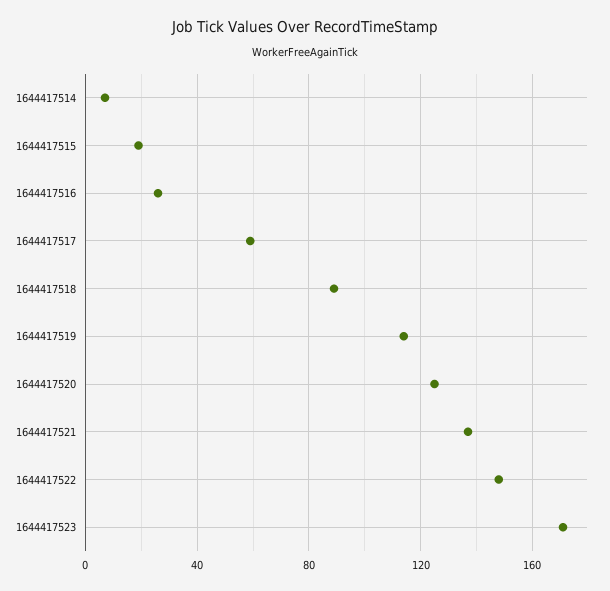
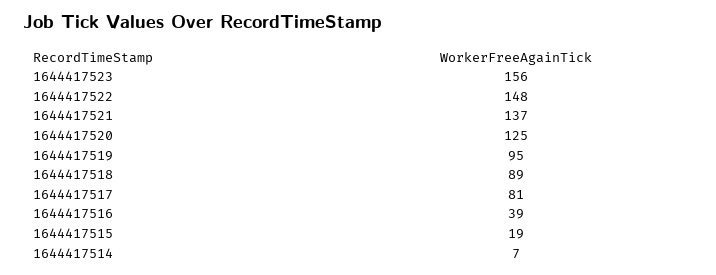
1644417516: 25 -> 39
1644417517: 60 -> 81
1644417519: 115 -> 95
1644417523: 170 -> 156

